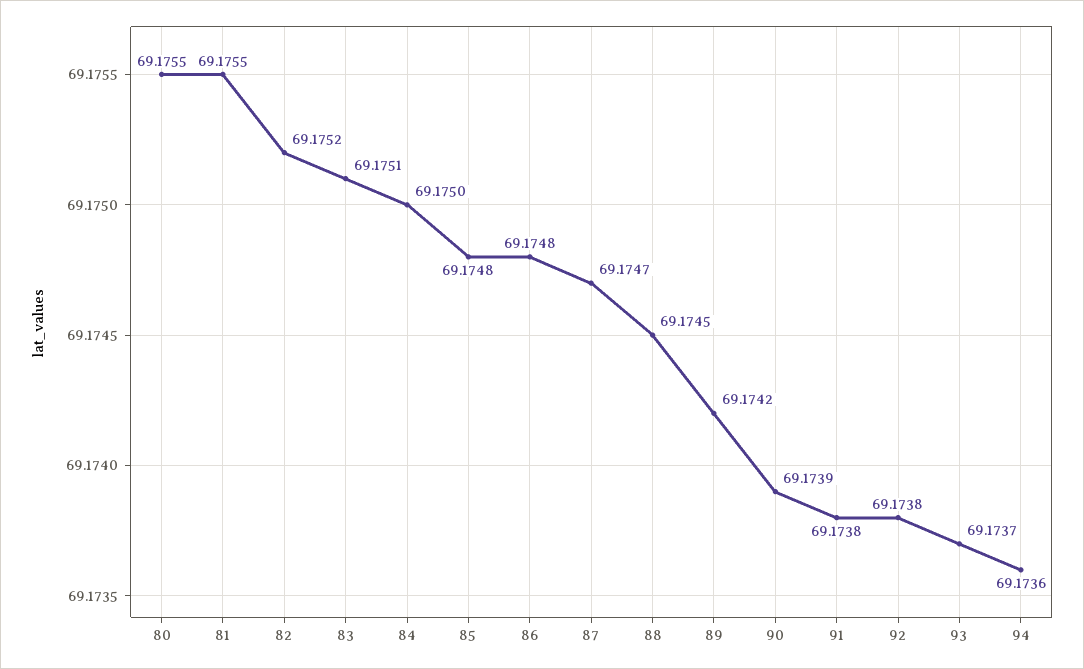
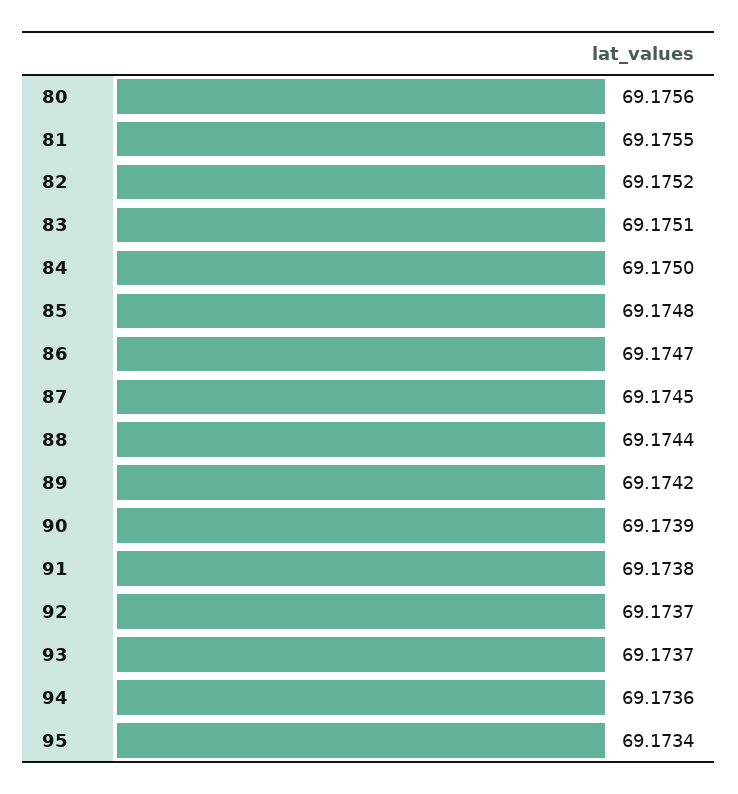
80: 69.1755 -> 69.1756
86: 69.1748 -> 69.1747
87: 69.1747 -> 69.1745
88: 69.1745 -> 69.1744
92: 69.1738 -> 69.1737
95: none -> 69.1734

